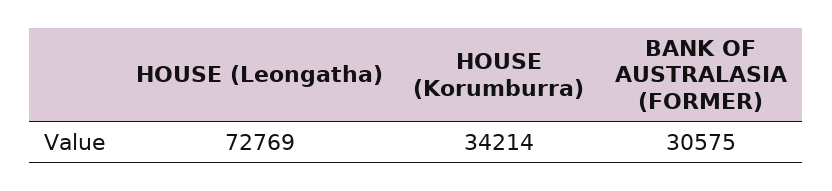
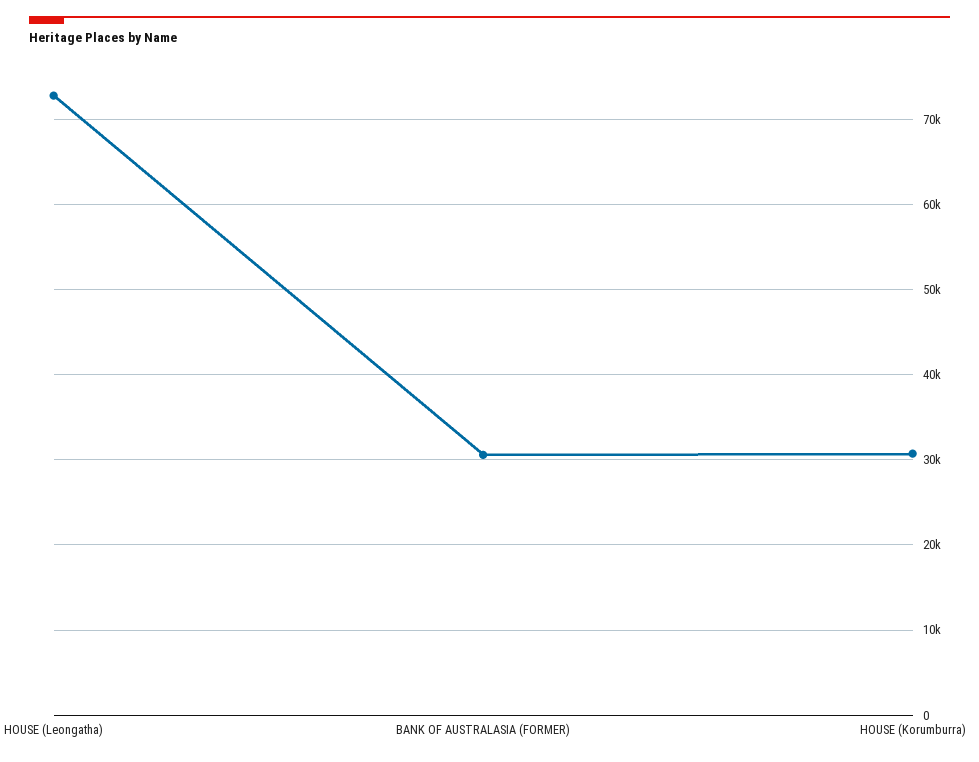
HOUSE (Korumburra): 34214 -> 31000

